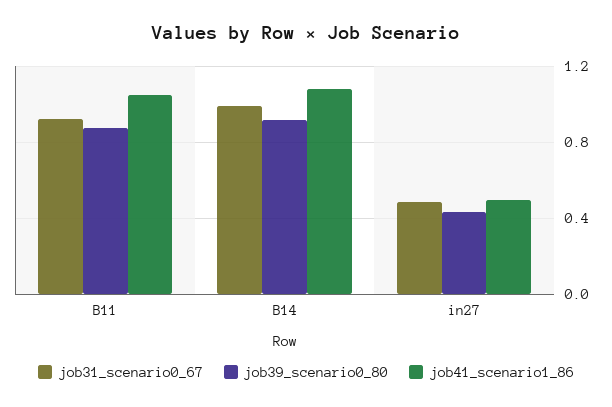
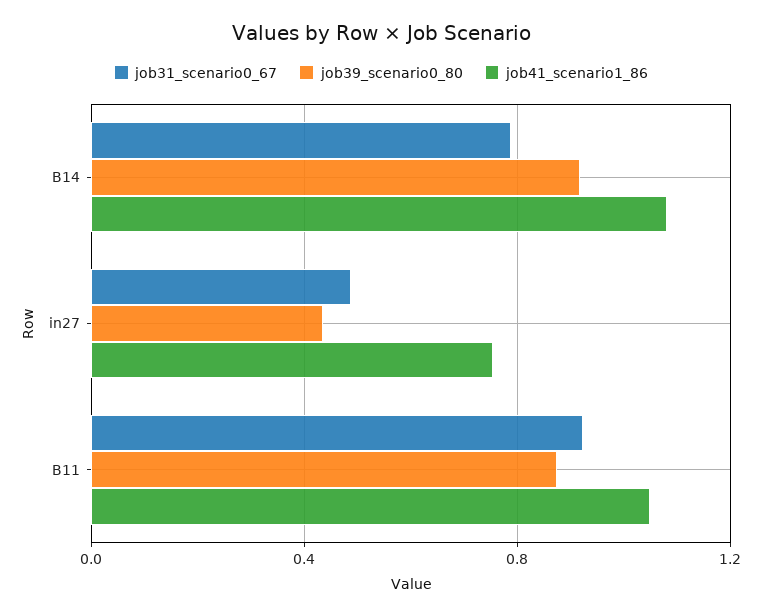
job31_scenario0_67, B14: 1 -> 0.8
job41_scenario1_86, in27: 0.5 -> 0.75

